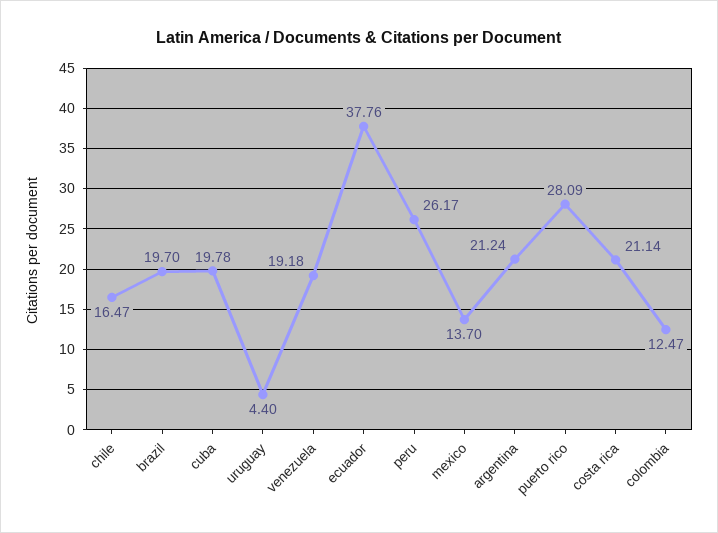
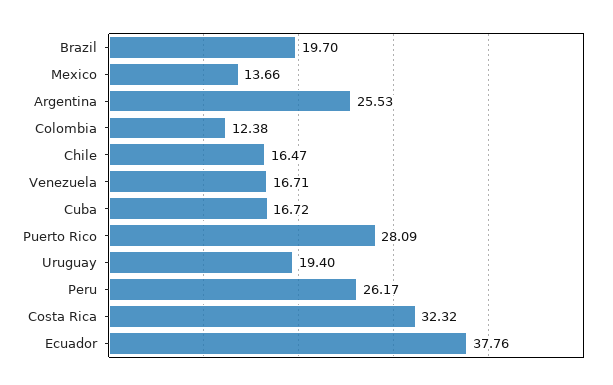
cuba: 19.78 -> 16.72
uruguay: 4.4 -> 19.4
venezuela: 19.18 -> 16.71
mexico: 13.7 -> 13.66
argentina: 21.24 -> 25.53
costa rica: 21.14 -> 32.32
colombia: 12.47 -> 12.38

